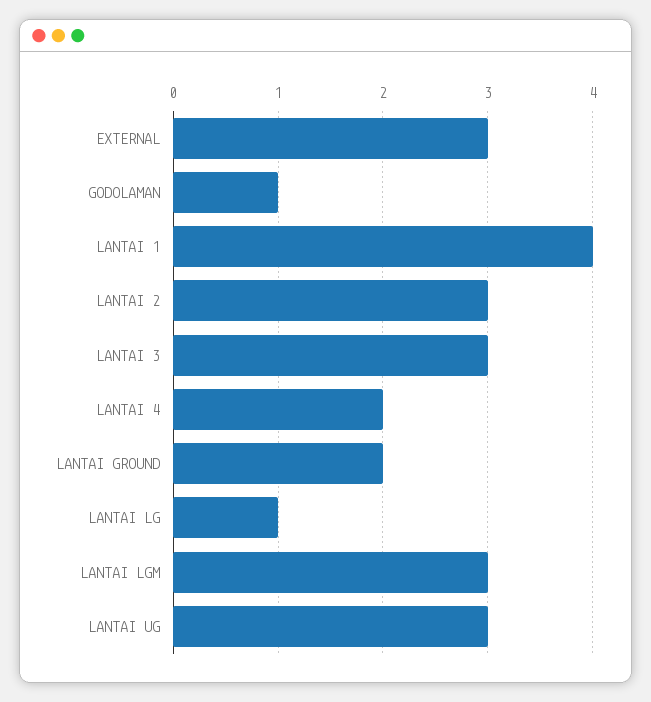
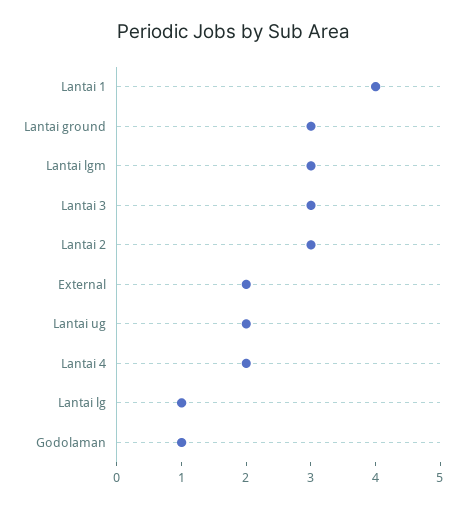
EXTERNAL: 3 -> 2
LANTAI GROUND: 2 -> 3
LANTAI UG: 3 -> 2

